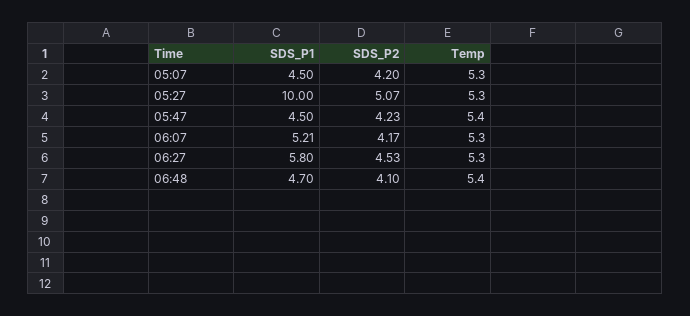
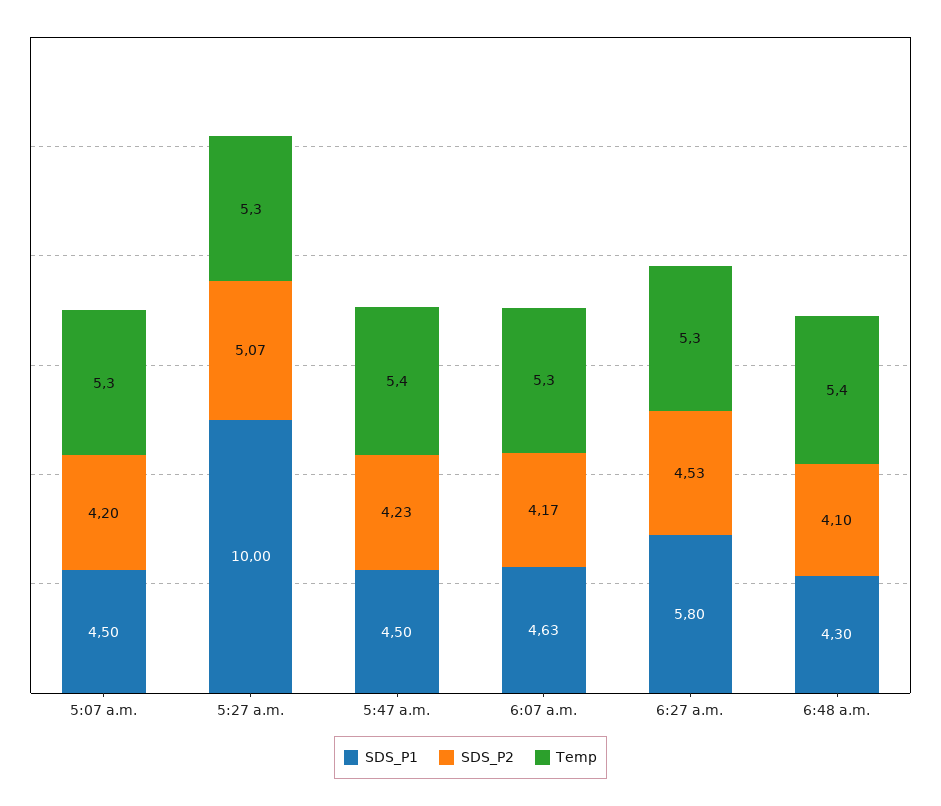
SDS_P1, 06:07: 5.21 -> 4.63
SDS_P1, 06:48: 4.7 -> 4.3

